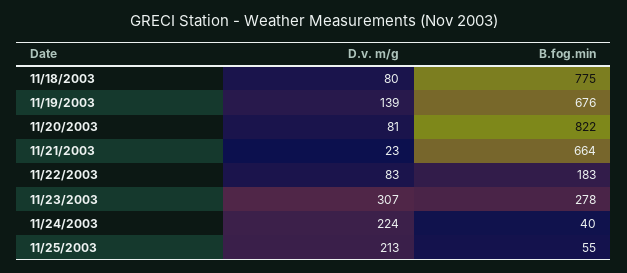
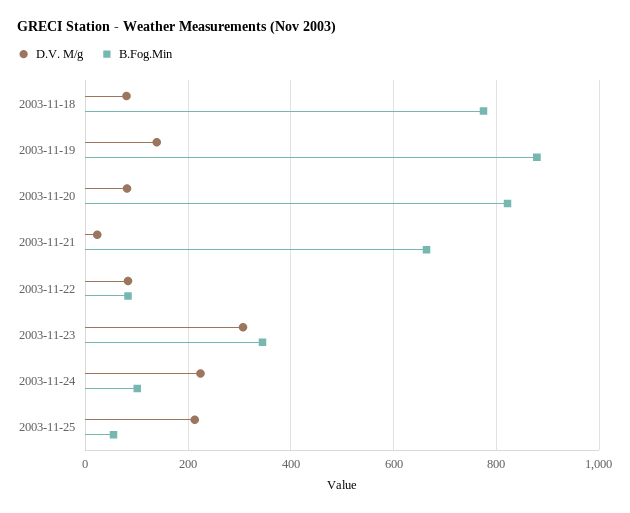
B.fog.min, 11/19/2003: 676 -> 880
B.fog.min, 11/22/2003: 183 -> 80
B.fog.min, 11/23/2003: 278 -> 340
B.fog.min, 11/24/2003: 40 -> 100

